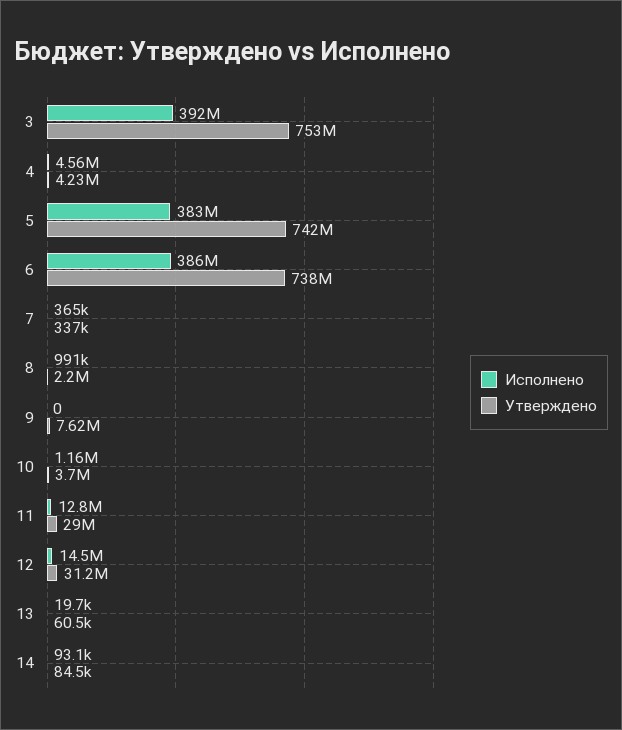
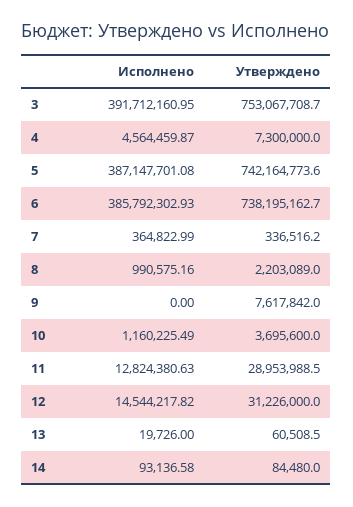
Утверждено, 4: 4230000 -> 7300000
Исполнено, 5: 383000000 -> 387147701.08

